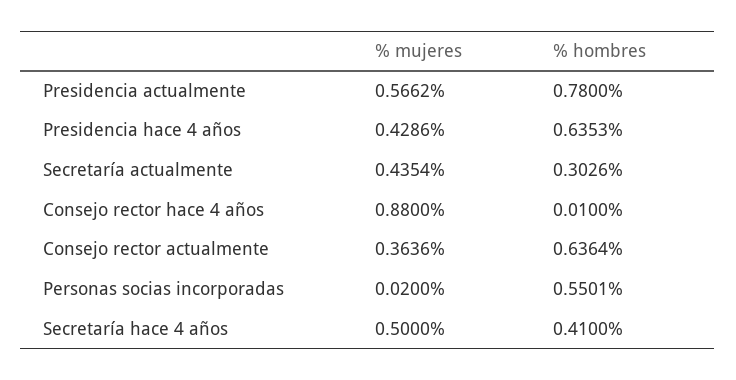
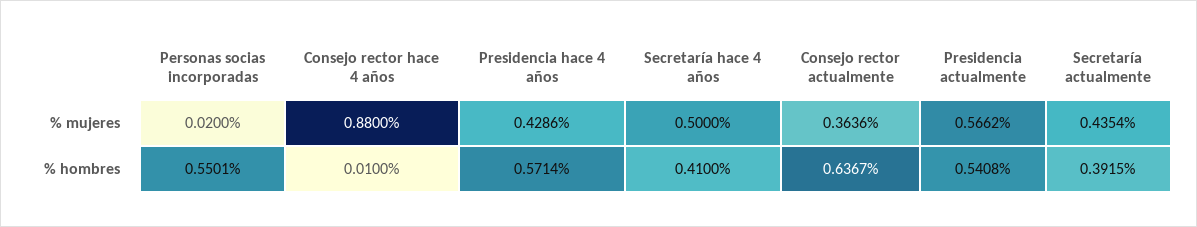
% hombres, Presidencia actualmente: 0.78 -> 0.5408
% hombres, Presidencia hace 4 años: 0.6353 -> 0.5714
% hombres, Secretaría actualmente: 0.3026 -> 0.3915
% hombres, Consejo rector actualmente: 0.6364 -> 0.6367

